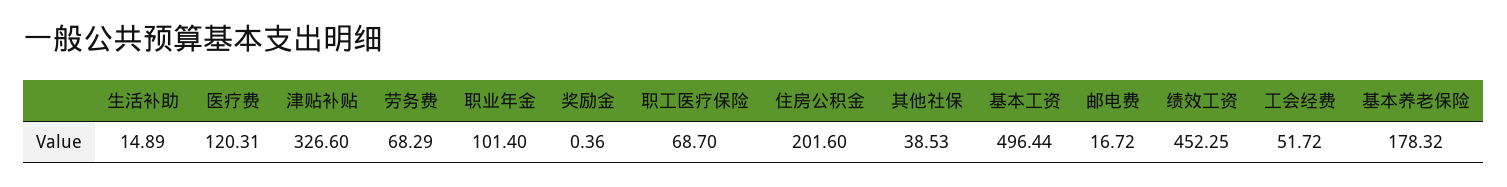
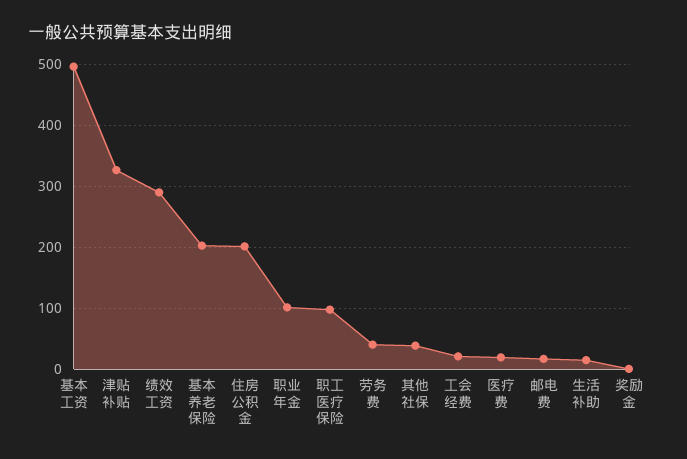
医疗费: 120.31 -> 20
劳务费: 68.29 -> 40
职工医疗保险: 68.7 -> 100
绩效工资: 452.25 -> 290
工会经费: 51.72 -> 20
基本养老保险: 178.32 -> 200

